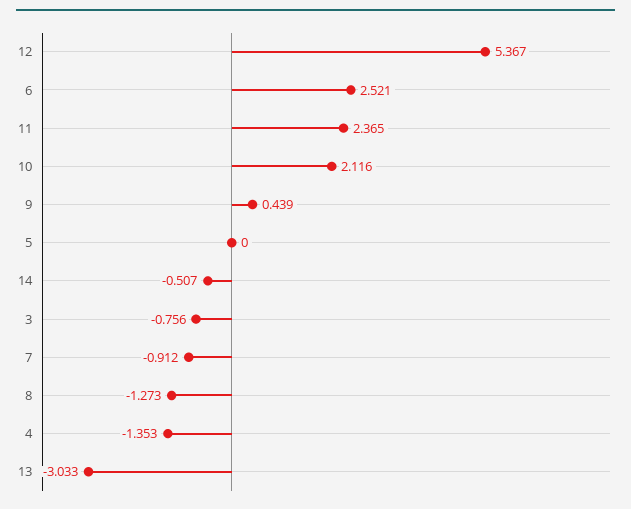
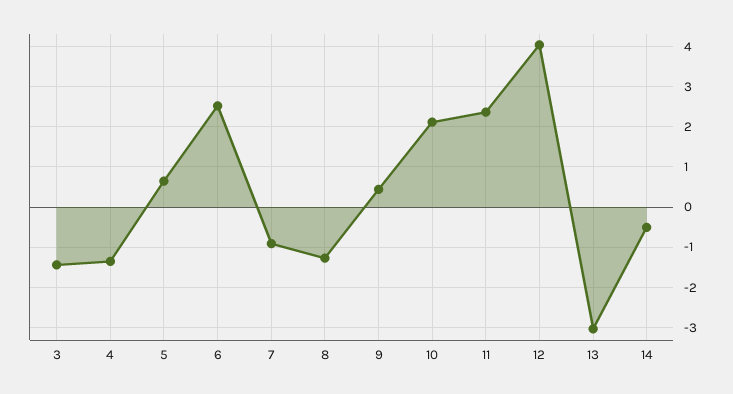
12: 5.367 -> 4
5: 0 -> 0.6
3: -0.756 -> -1.4

